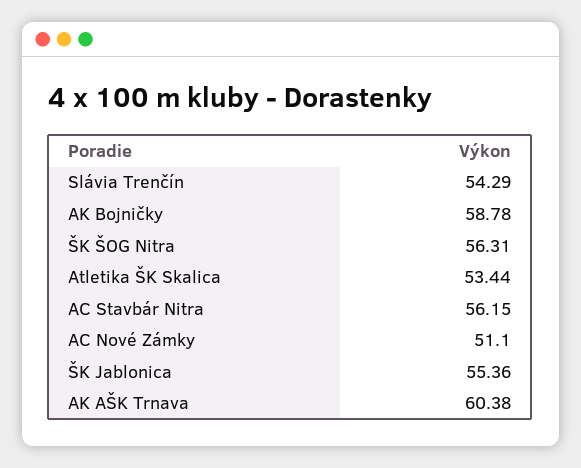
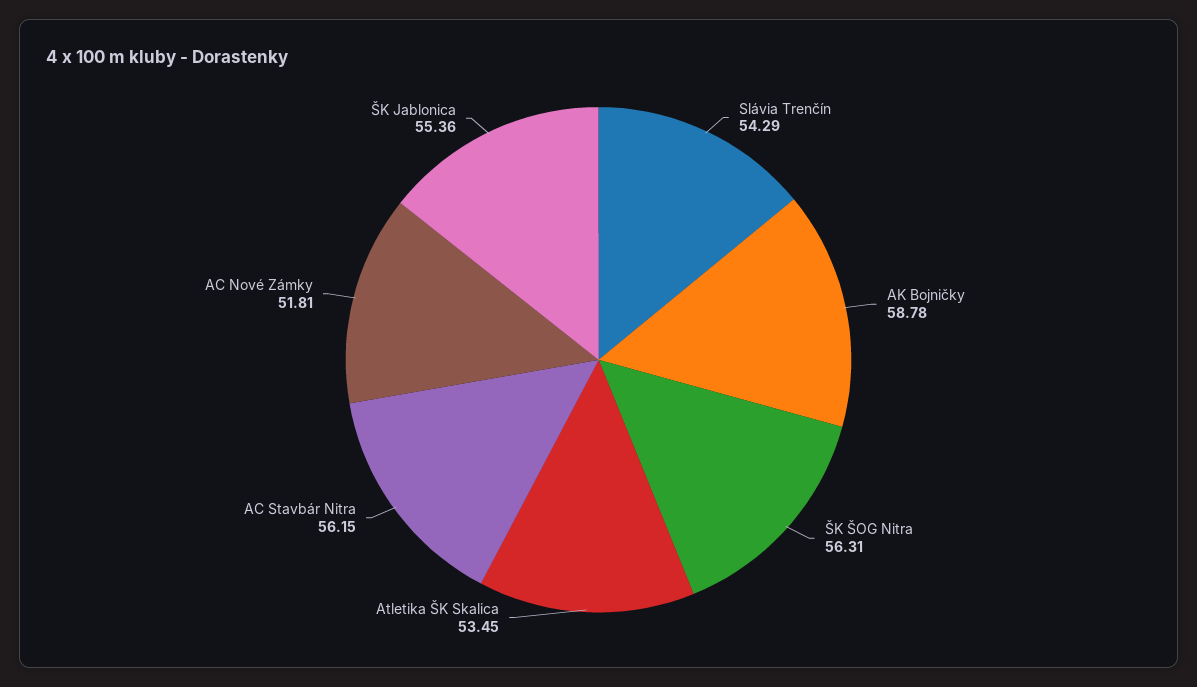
Atletika ŠK Skalica: 53.44 -> 53.45
AC Nové Zámky: 51.1 -> 51.81
AK AŠK Trnava: 60.38 -> none

